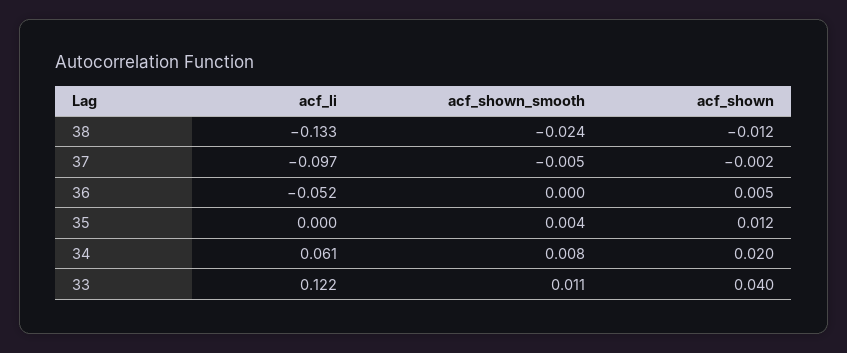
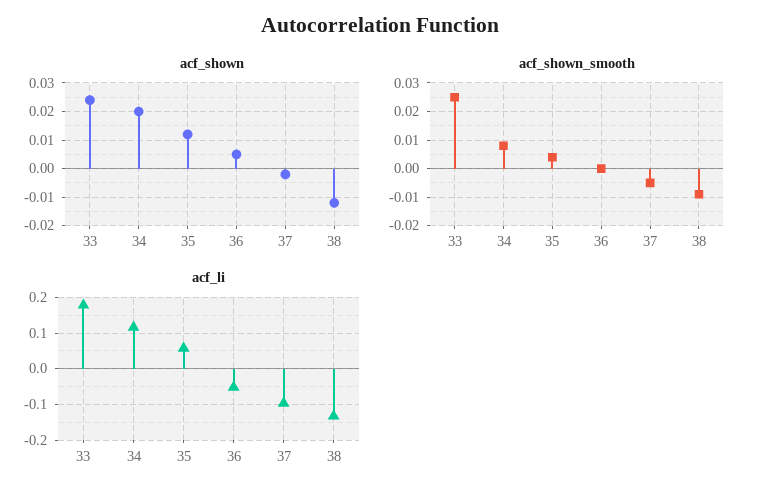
acf_shown_smooth, 38: -0.024 -> -0.01
acf_li, 35: 0 -> 0.06
acf_li, 34: 0.061 -> 0.12
acf_li, 33: 0.122 -> 0.18
acf_shown_smooth, 33: 0.011 -> 0.025
acf_shown, 33: 0.04 -> 0.025

